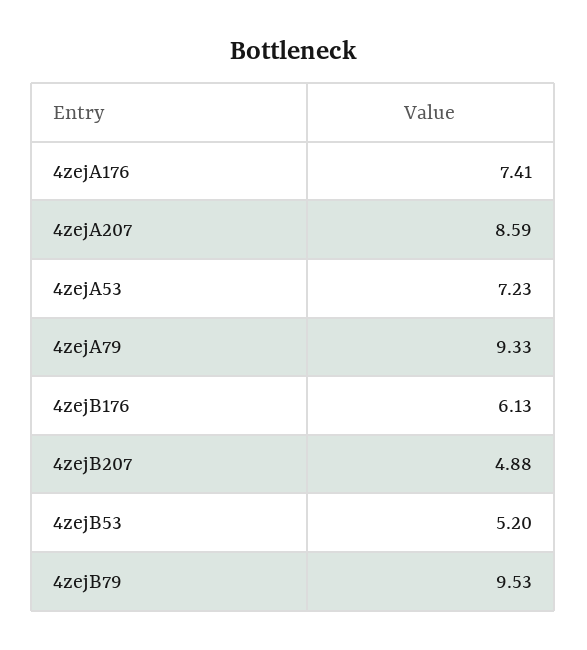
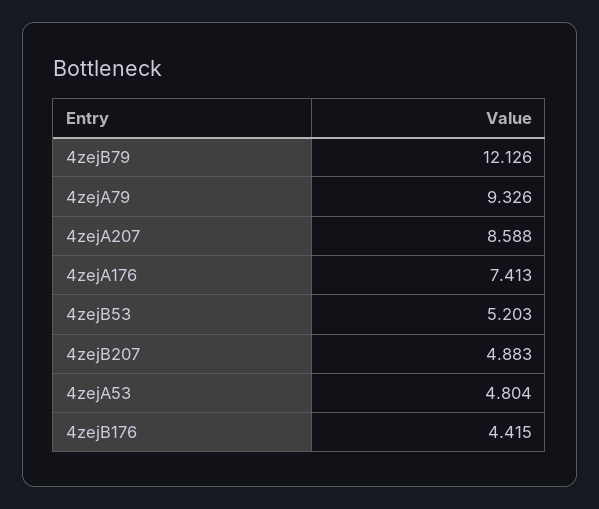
4zejA53: 7.23 -> 4.804
4zejB176: 6.13 -> 4.415
4zejB79: 9.53 -> 12.126

